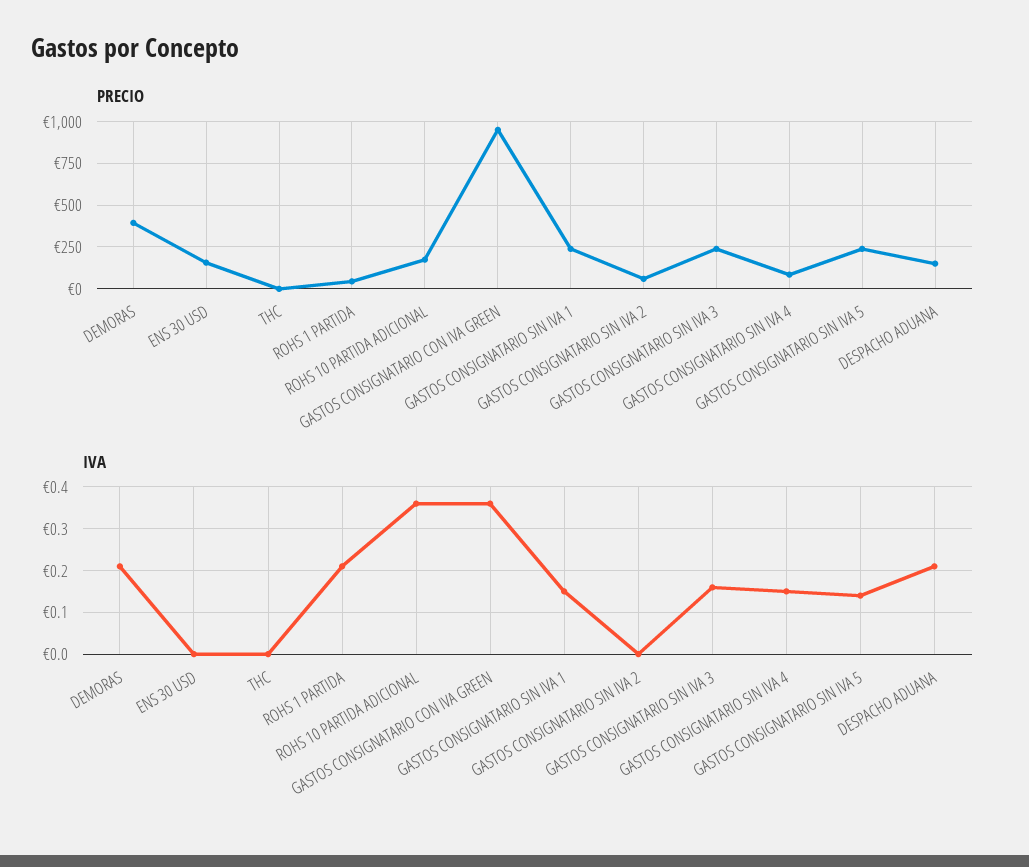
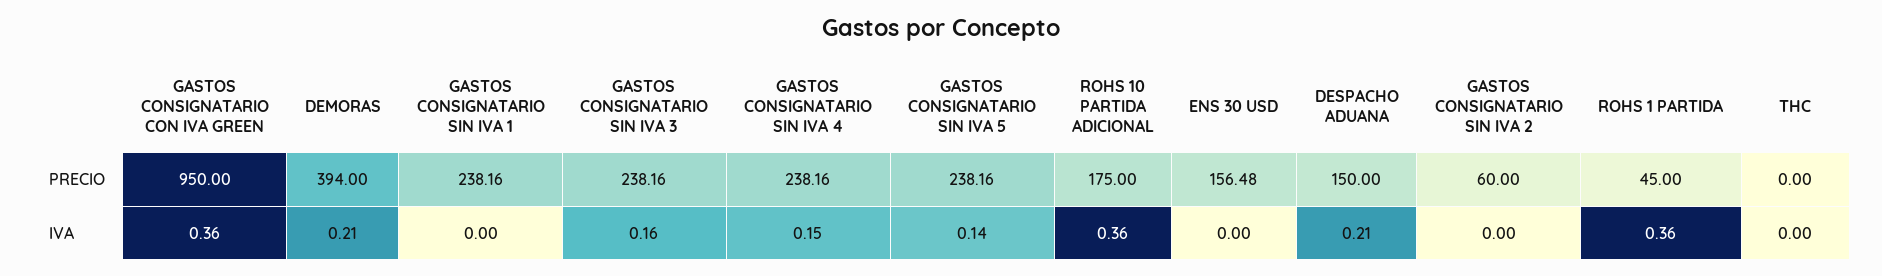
PRECIO, GASTOS CONSIGNATARIO SIN IVA 4: 100 -> 238.16
IVA, ROHS 1 PARTIDA: 0.2 -> 0.36
IVA, GASTOS CONSIGNATARIO SIN IVA 1: 0.15 -> 0

